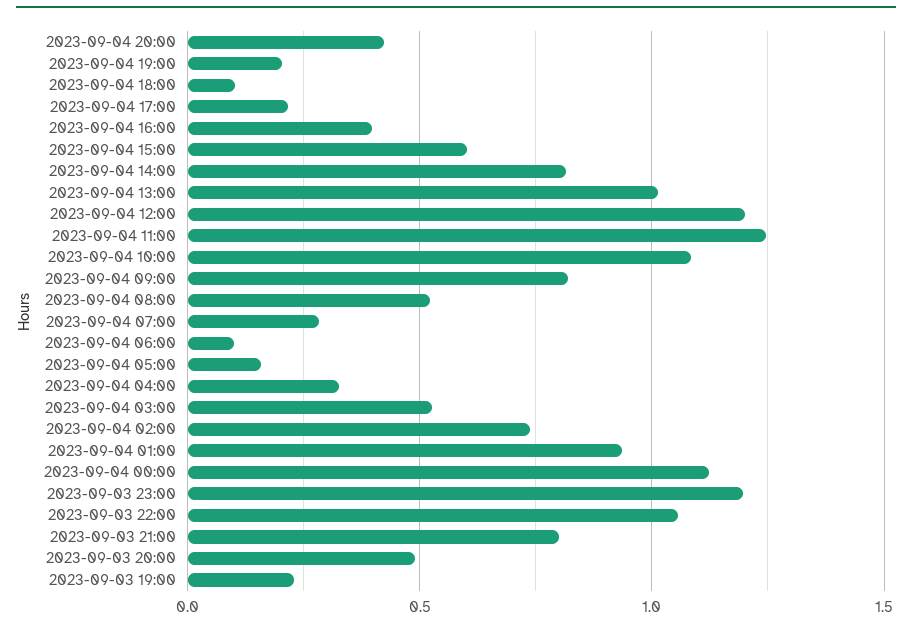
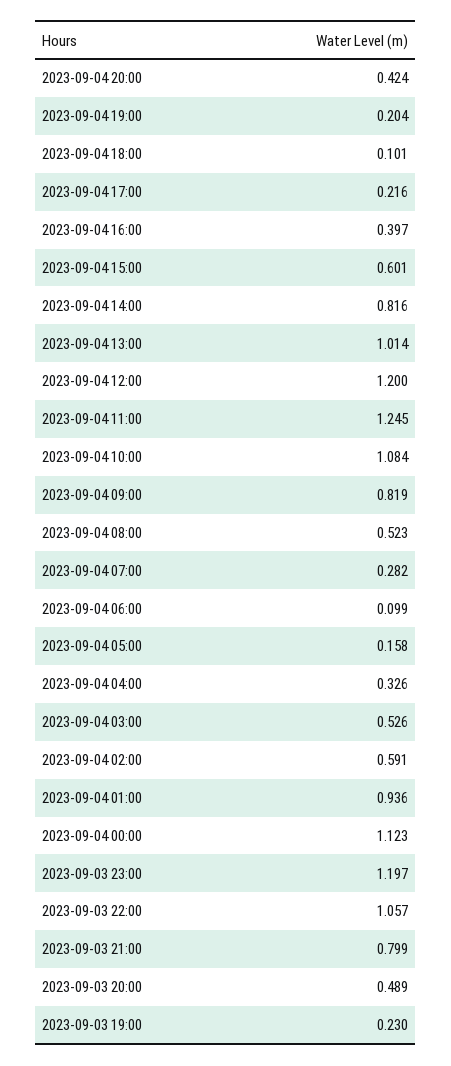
2023-09-04 02:00: 0.75 -> 0.591

